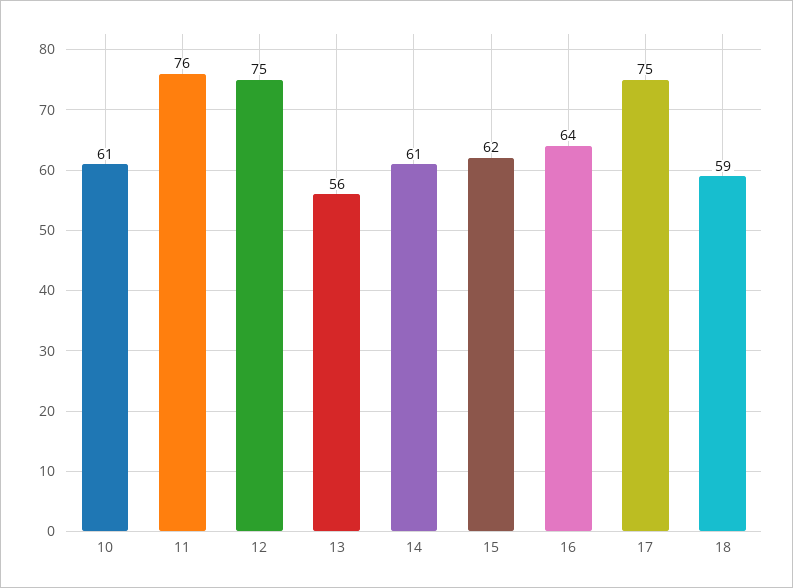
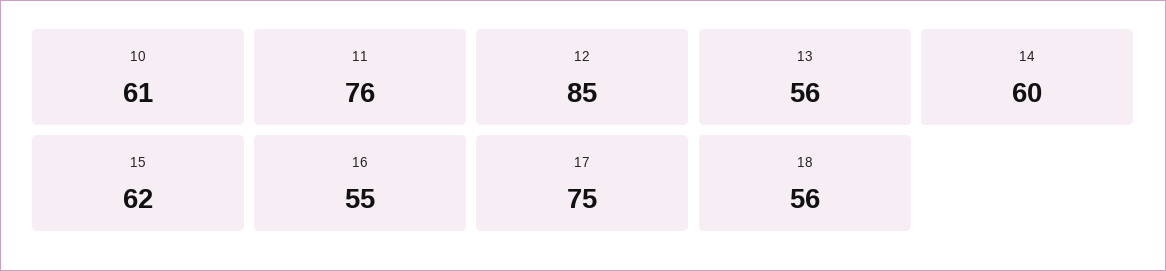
12: 75 -> 85
14: 61 -> 60
16: 64 -> 55
18: 59 -> 56

